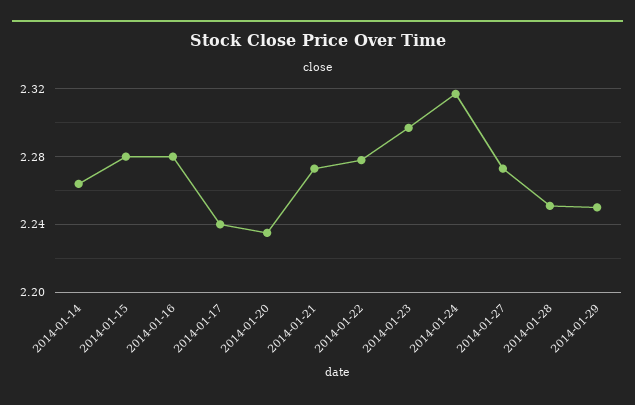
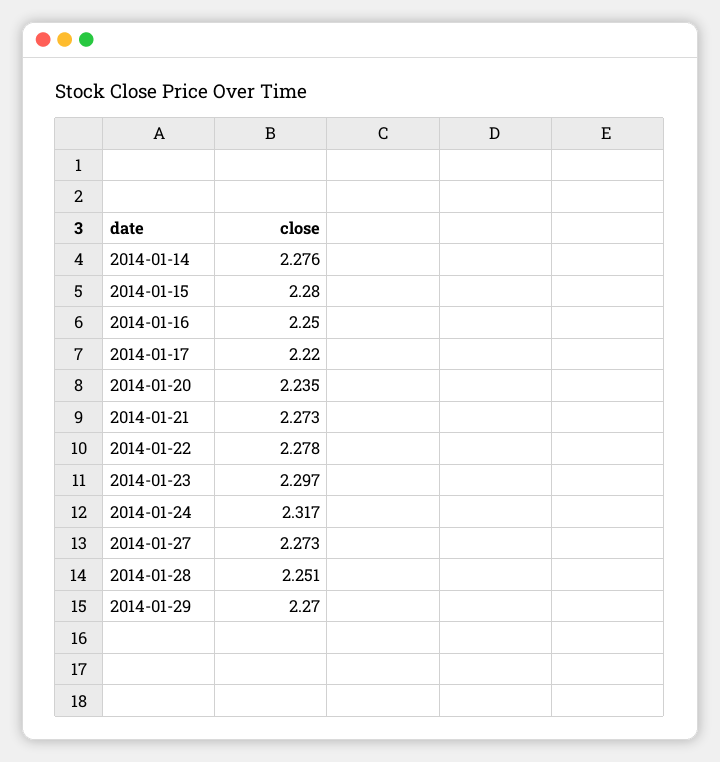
2014-01-14: 2.265 -> 2.276
2014-01-16: 2.28 -> 2.25
2014-01-17: 2.24 -> 2.22
2014-01-29: 2.25 -> 2.27

